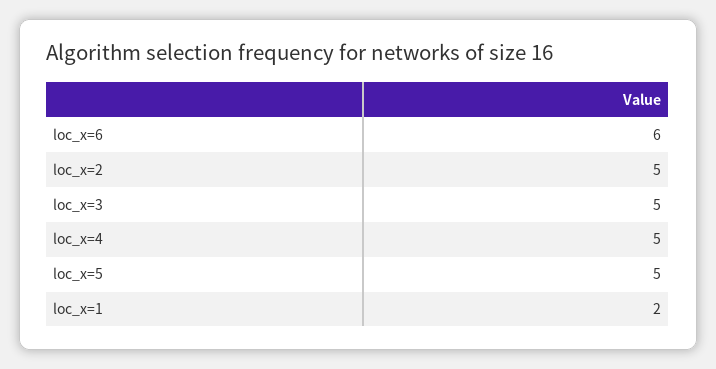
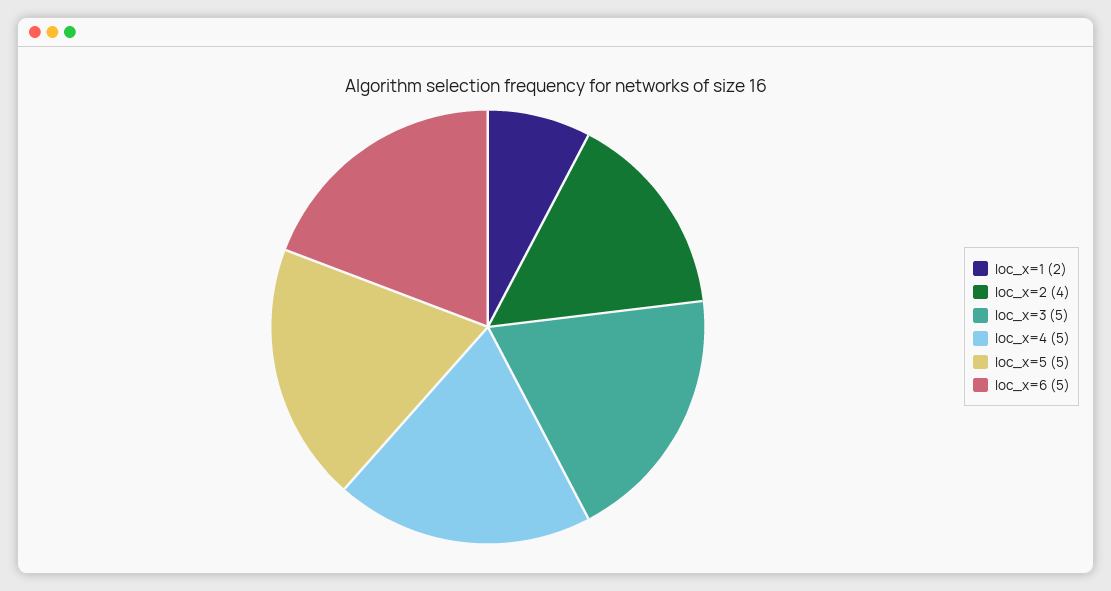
loc_x=6: 6 -> 5
loc_x=2: 5 -> 4

